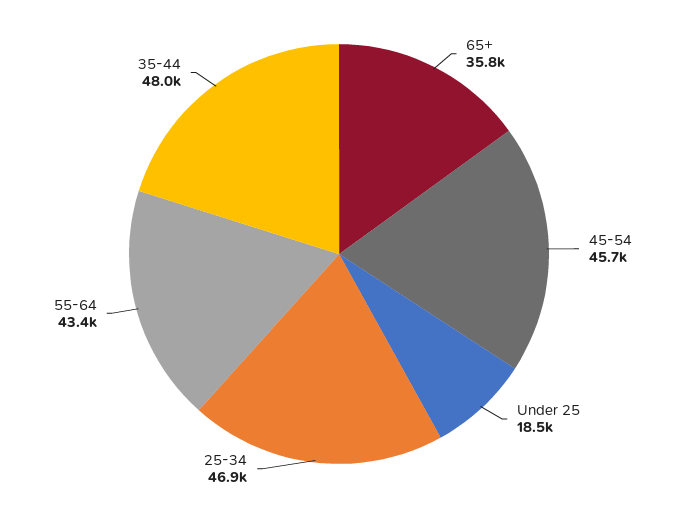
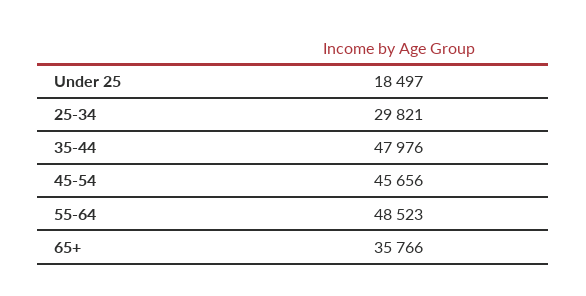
25-34: 46900 -> 29821
55-64: 43400 -> 48523

